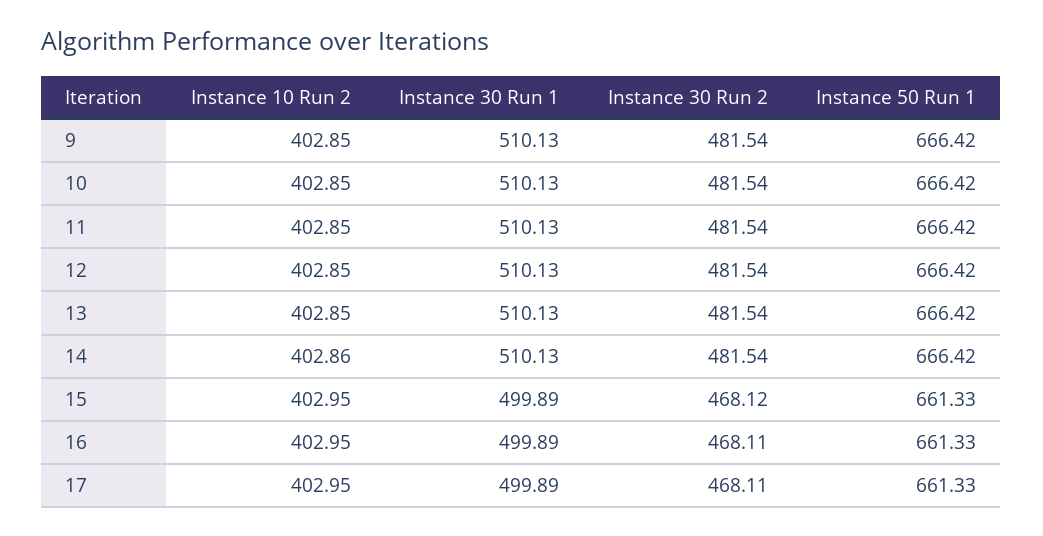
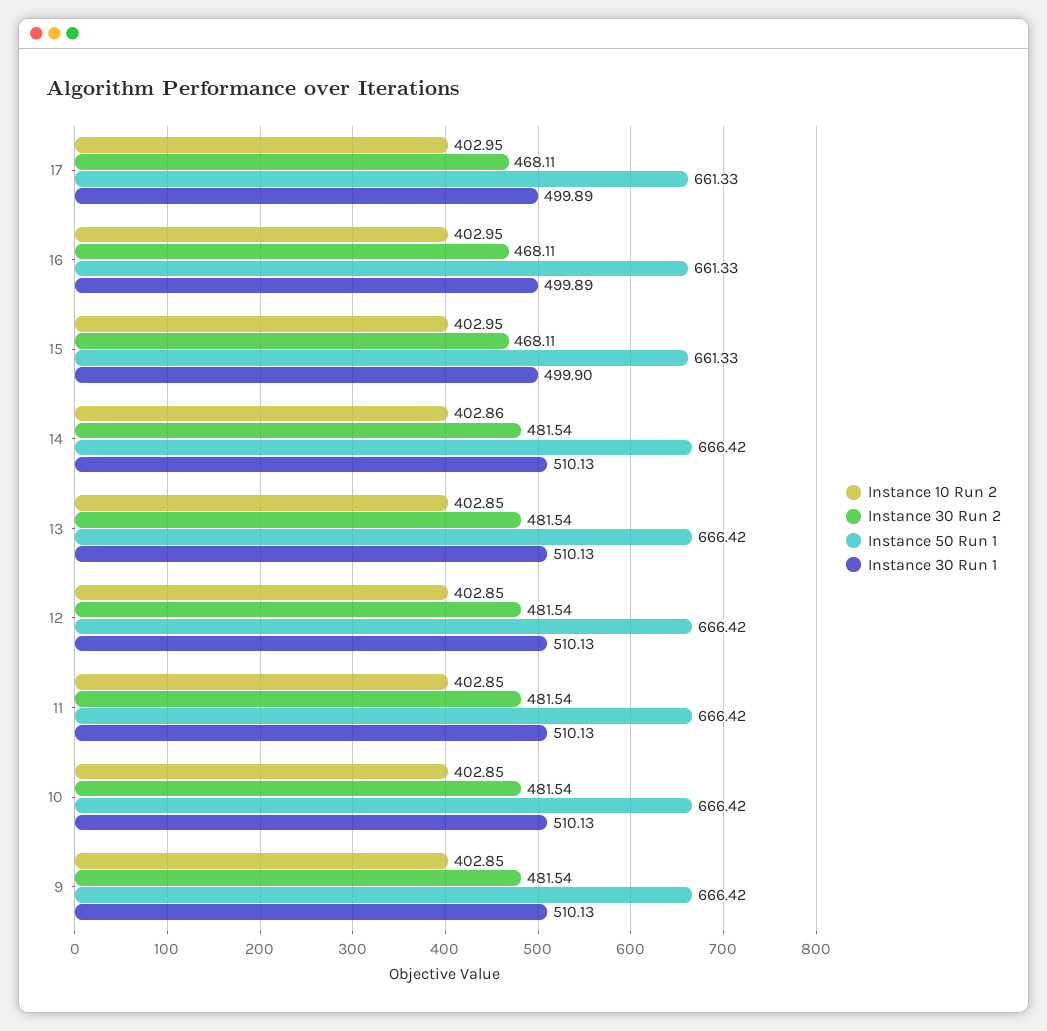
Instance 30 Run 1, 15: 499.89 -> 499.9
Instance 30 Run 2, 15: 468.12 -> 468.11

